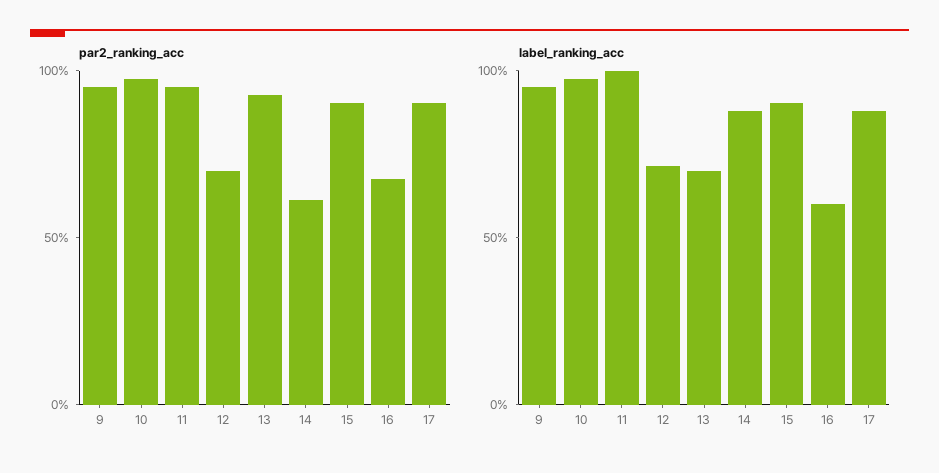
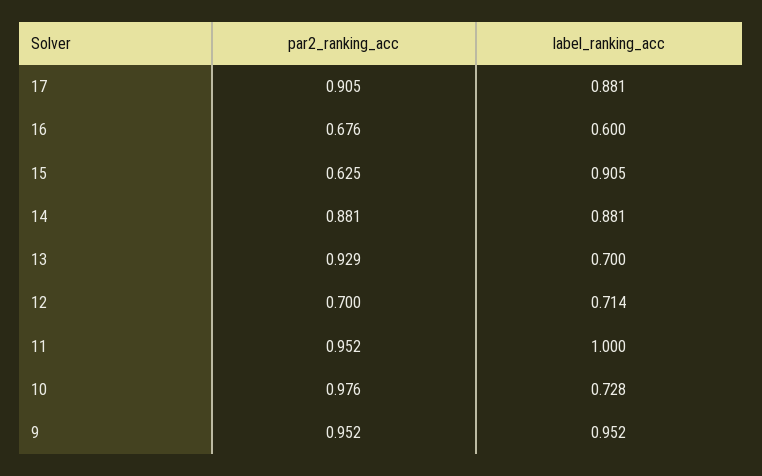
par2_ranking_acc, 14: 0.6 -> 0.881
par2_ranking_acc, 15: 0.9 -> 0.625
label_ranking_acc, 10: 1 -> 0.728

